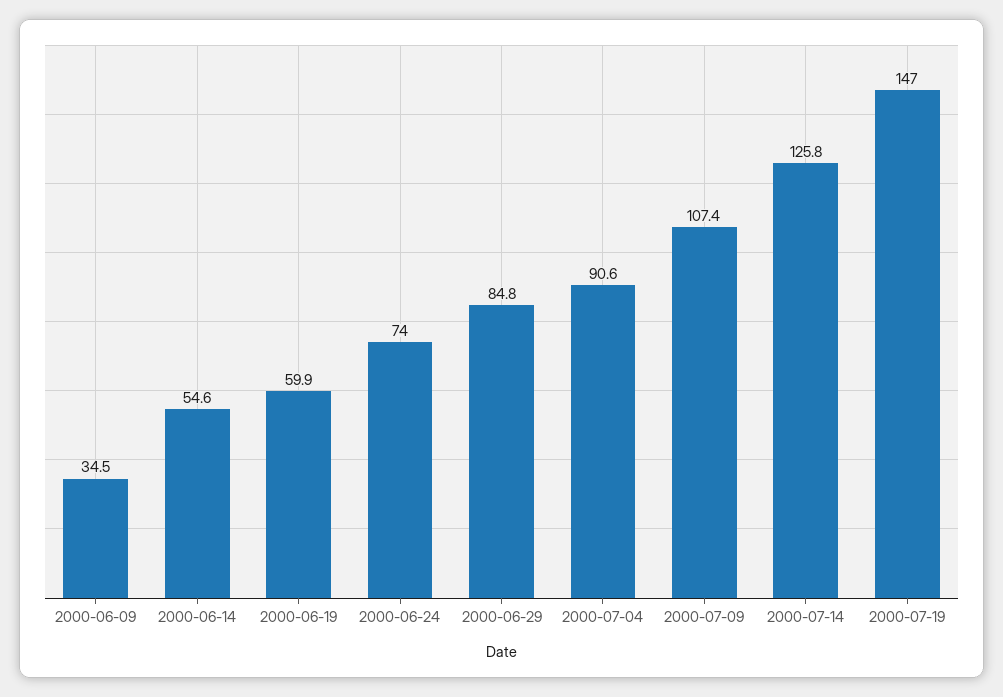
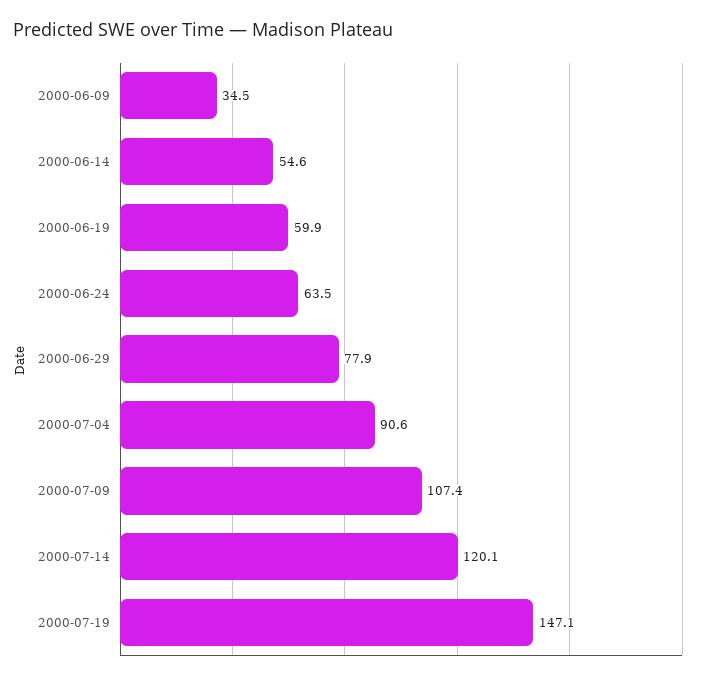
2000-06-24: 74 -> 63.5
2000-06-29: 84.8 -> 77.9
2000-07-14: 125.8 -> 120.1
2000-07-19: 147 -> 147.1

